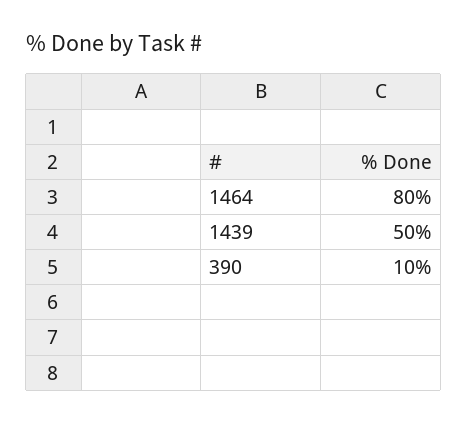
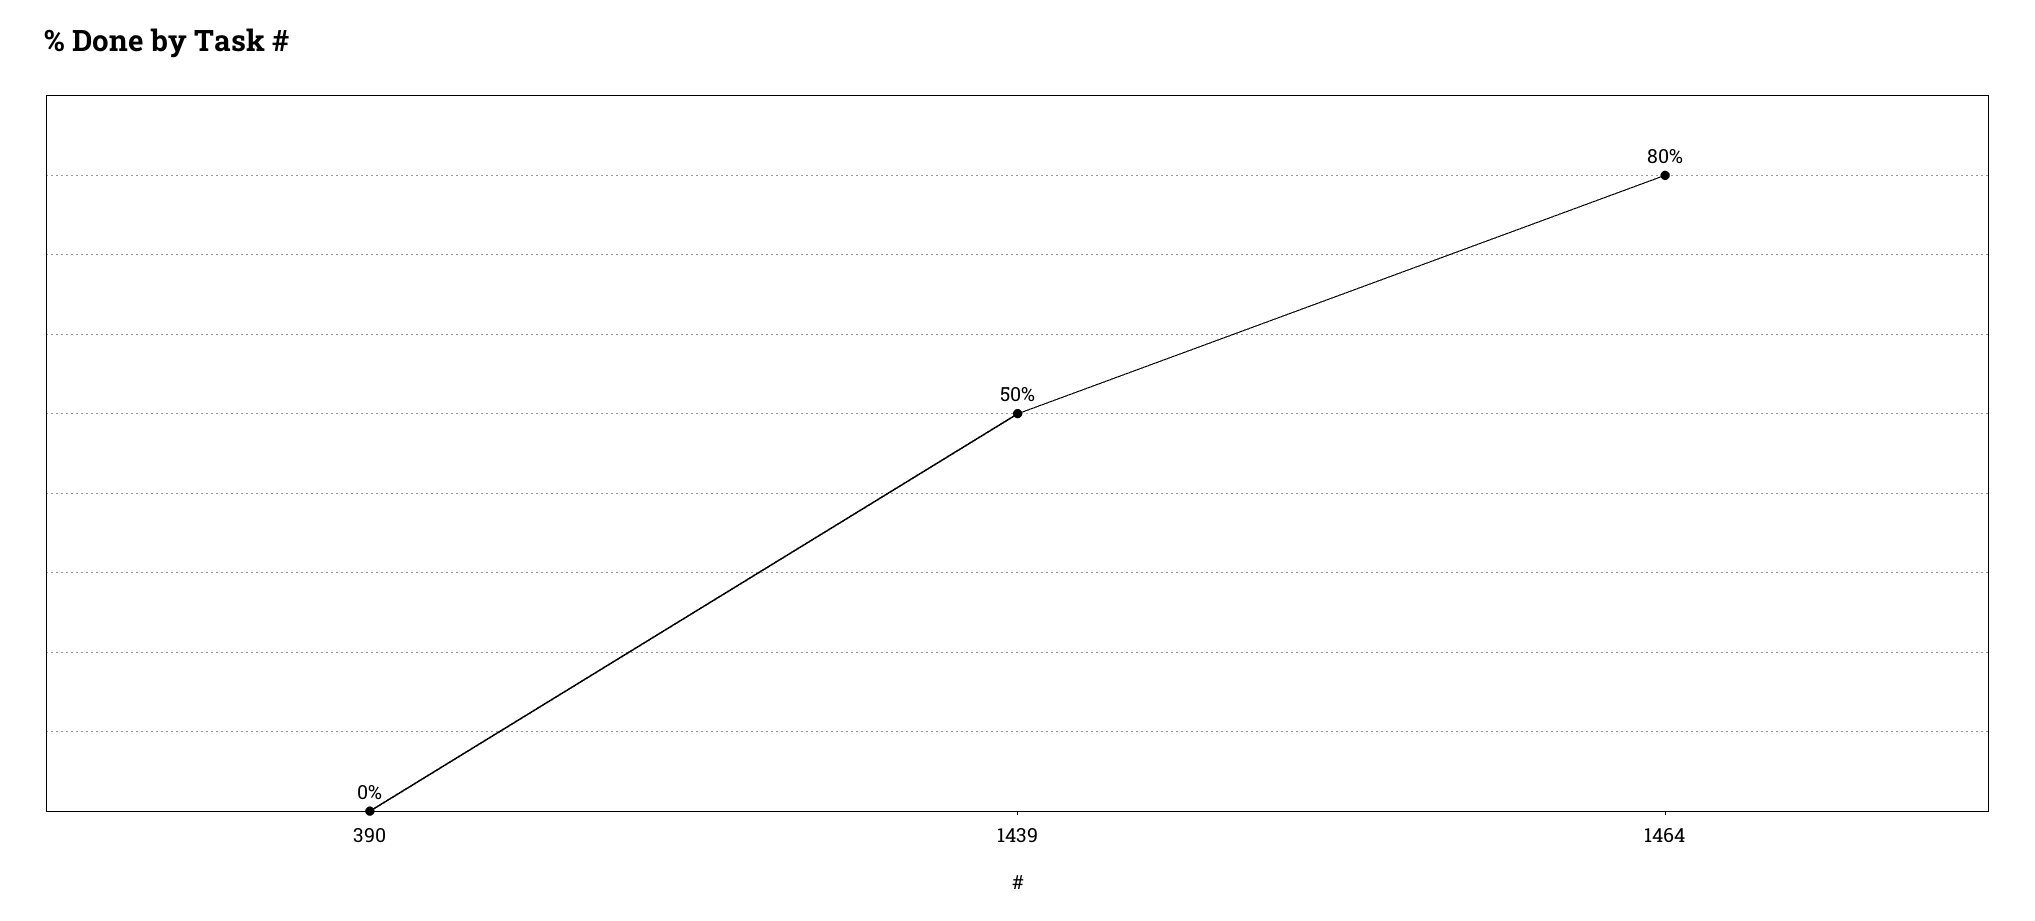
390: 10 -> 0

